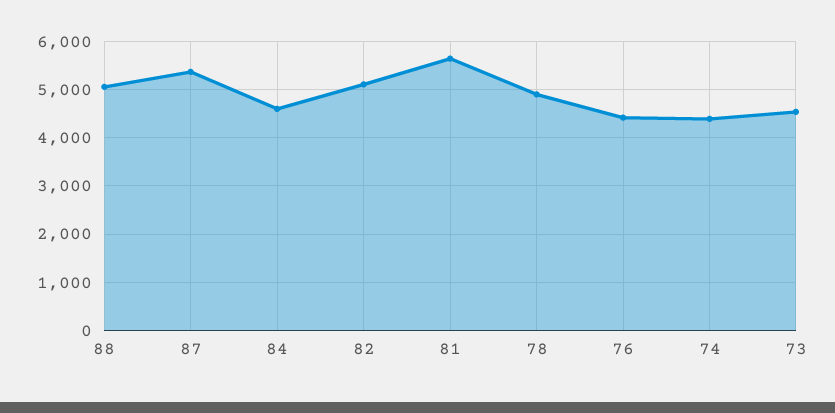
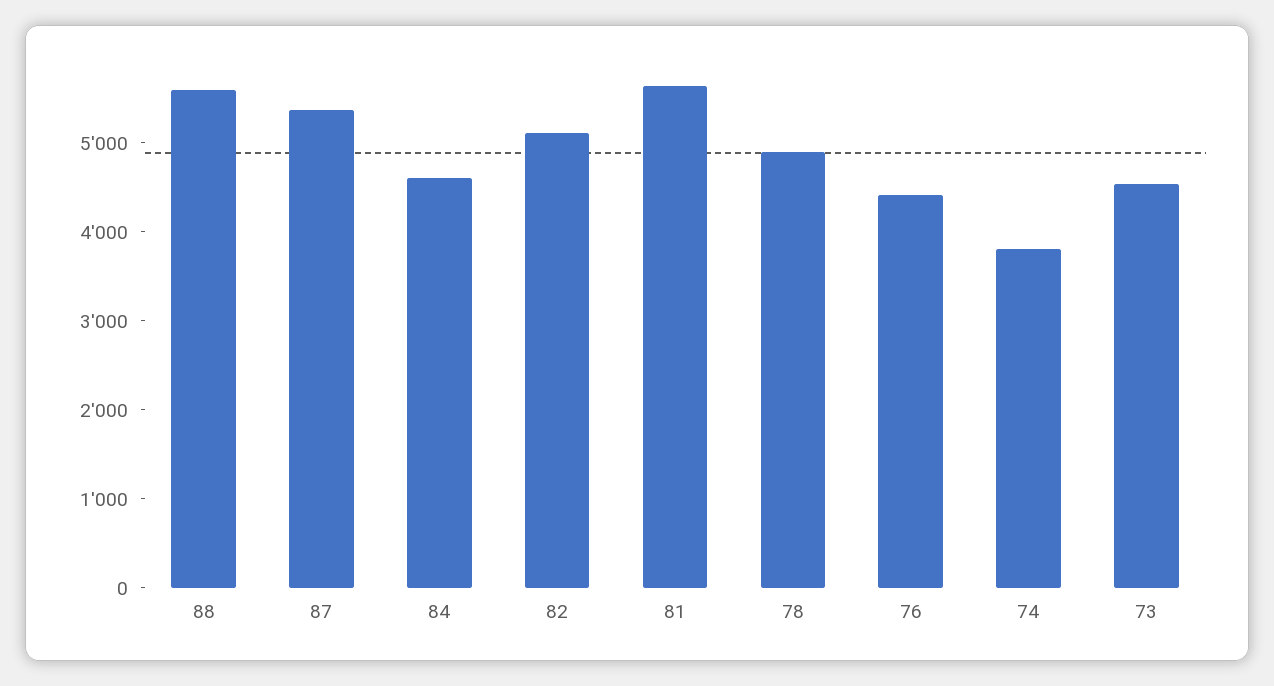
88: 5000 -> 5600
74: 4400 -> 3800

